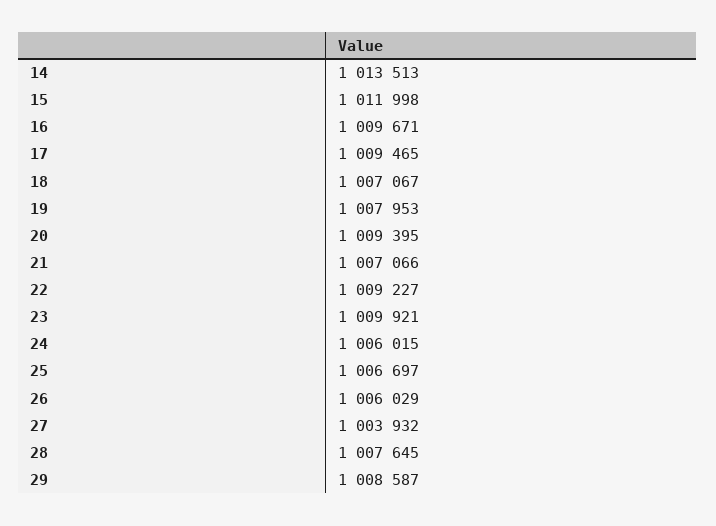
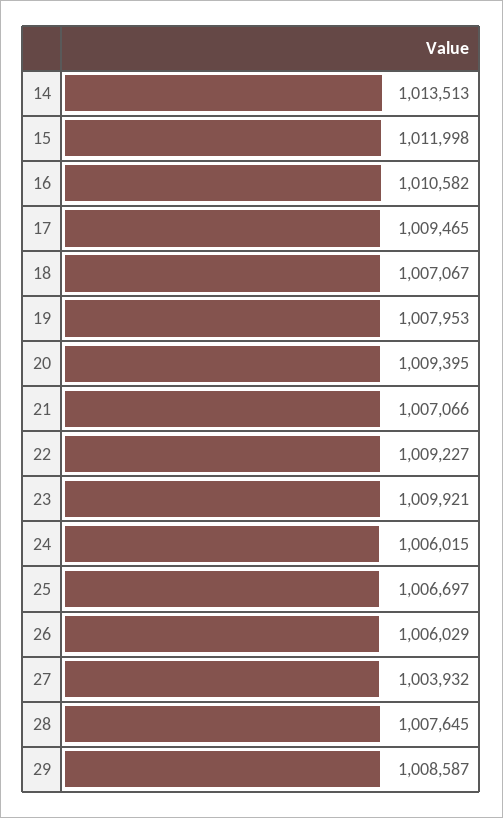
16: 1009671 -> 1010582

